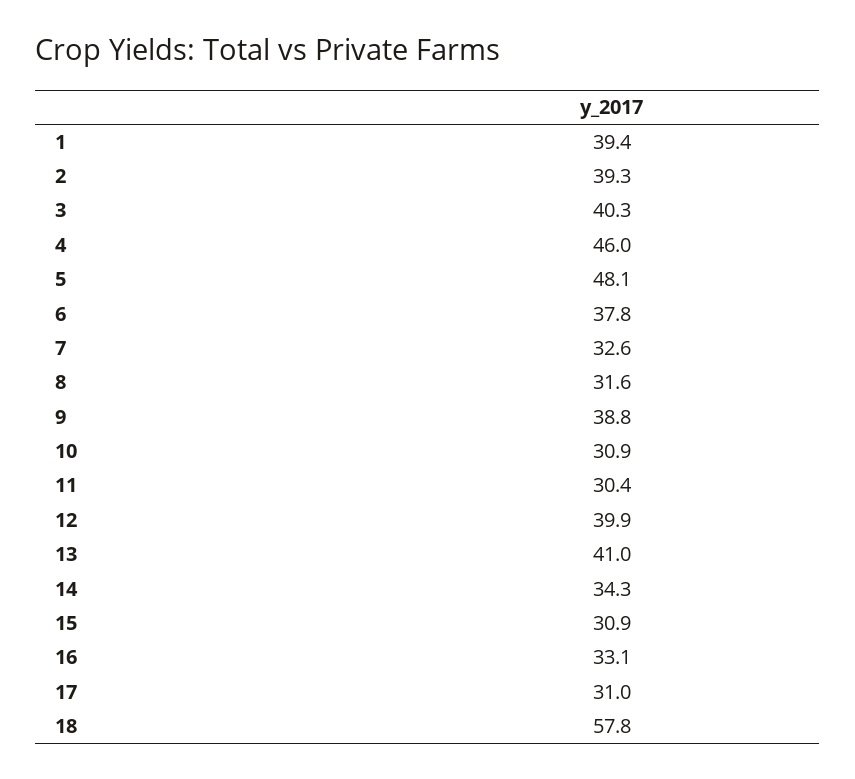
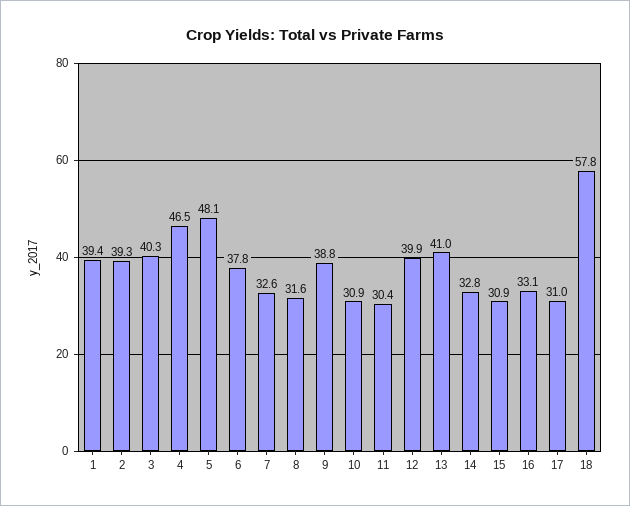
4: 46 -> 46.5
14: 34.3 -> 32.8

